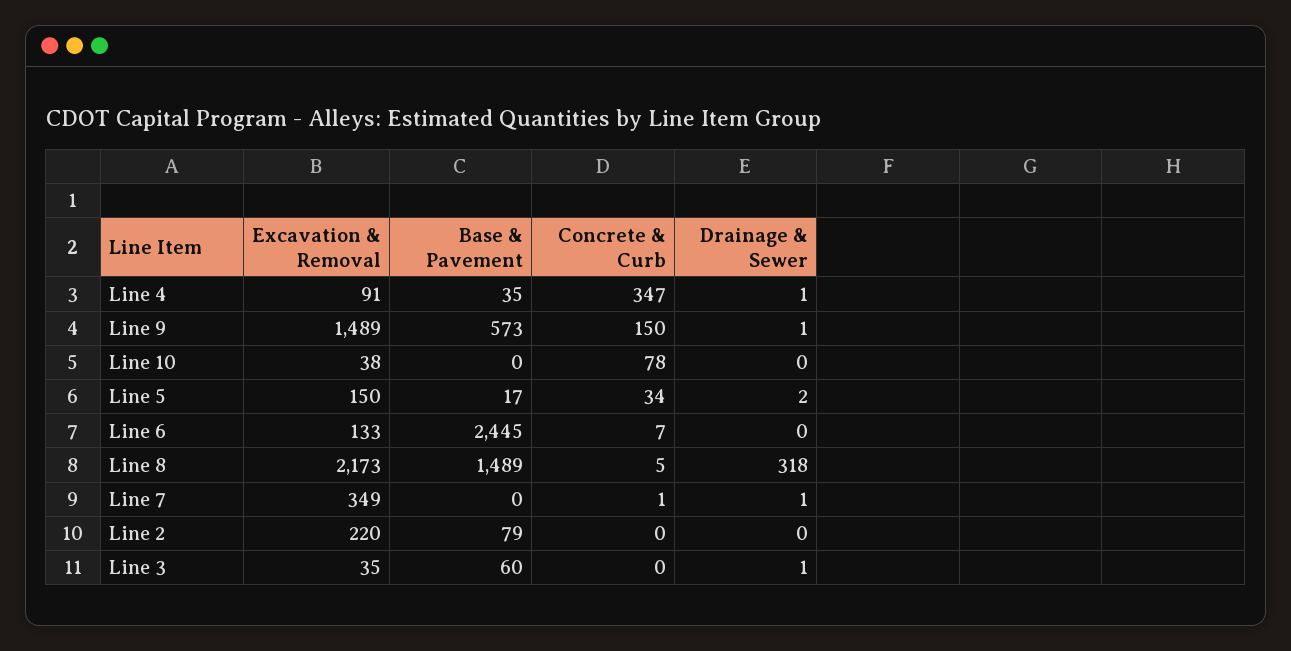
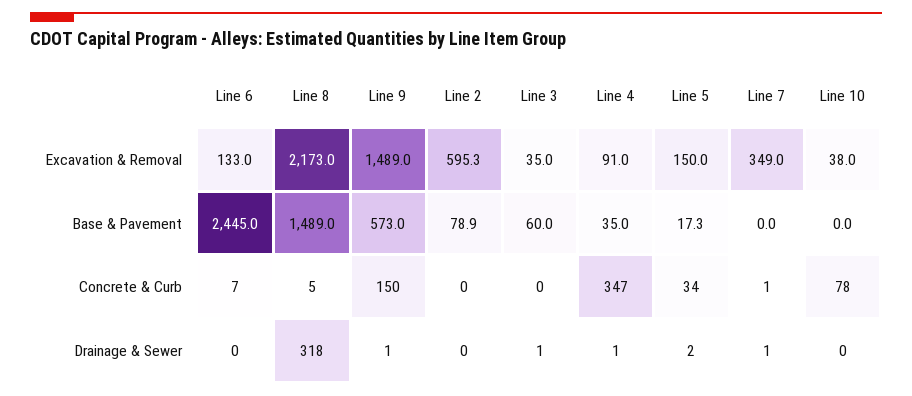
Excavation & Removal, Line 2: 220 -> 595.3

